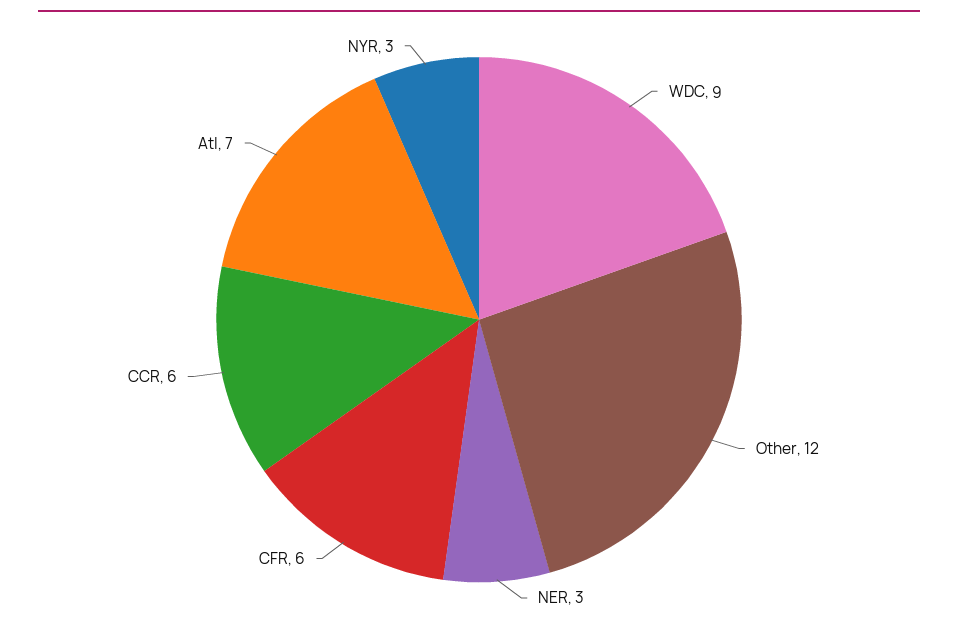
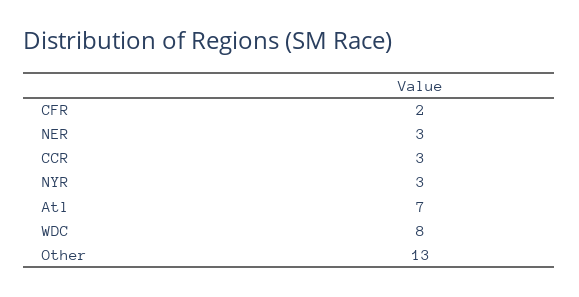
WDC: 9 -> 8
Other: 12 -> 13
CFR: 6 -> 2
CCR: 6 -> 3

